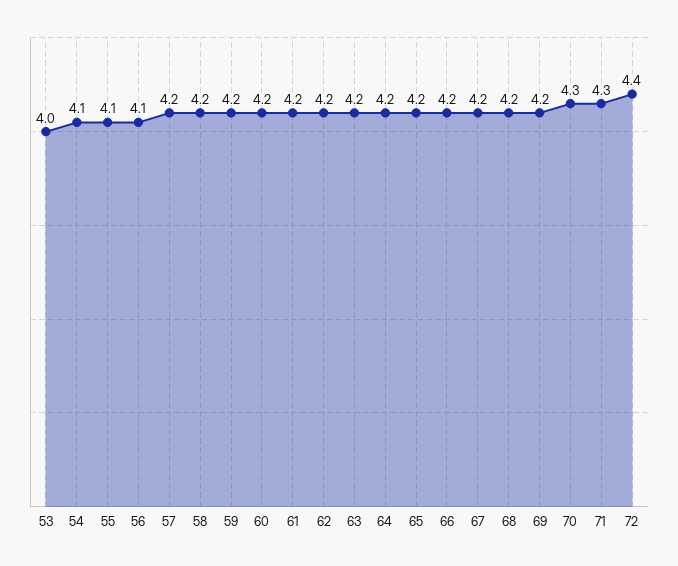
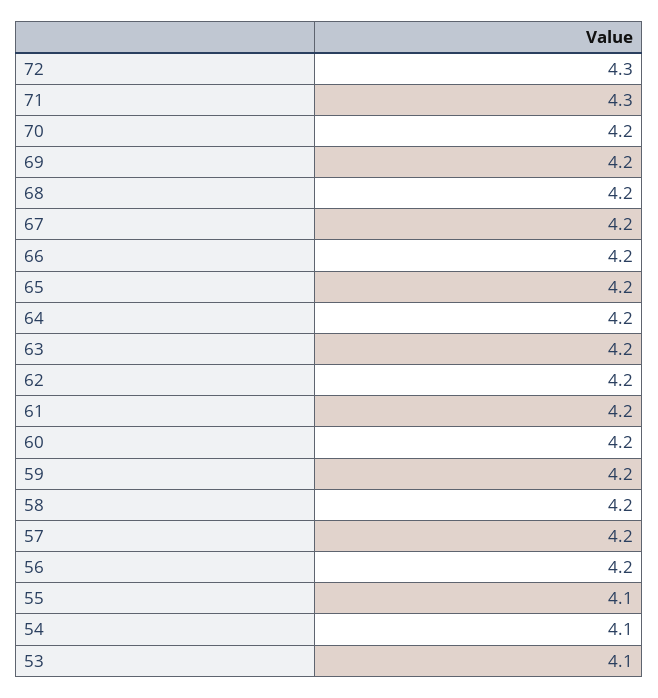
53: 4 -> 4.1
56: 4.1 -> 4.2
70: 4.3 -> 4.2
72: 4.4 -> 4.3

